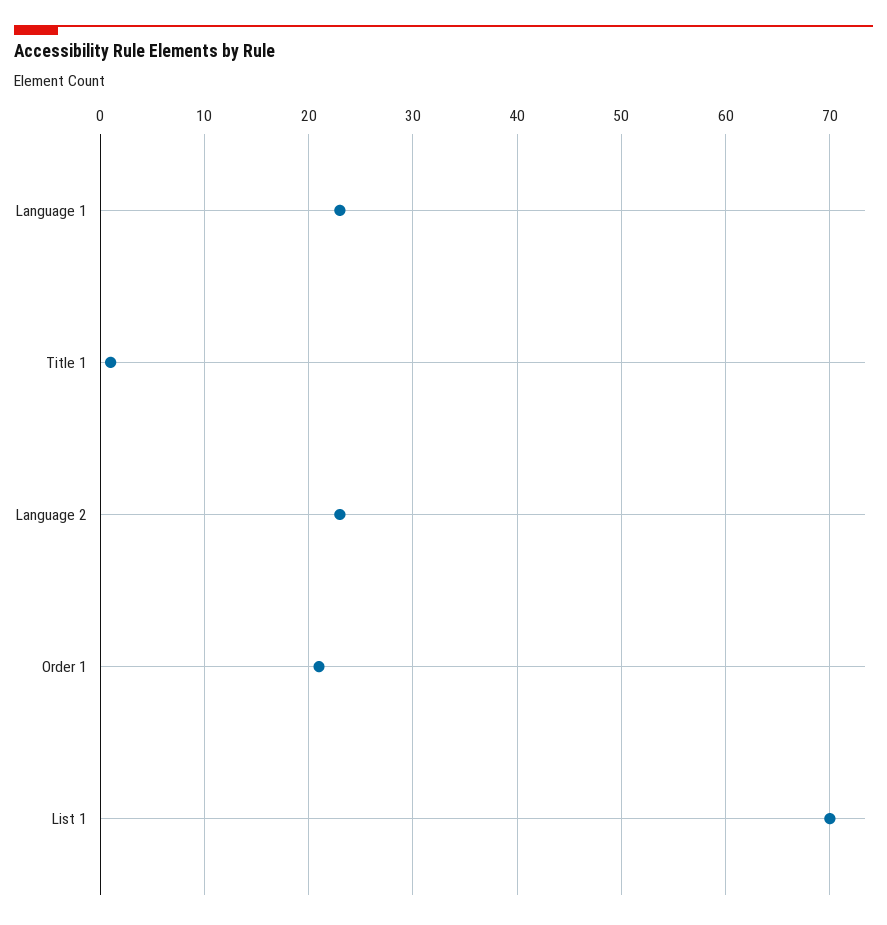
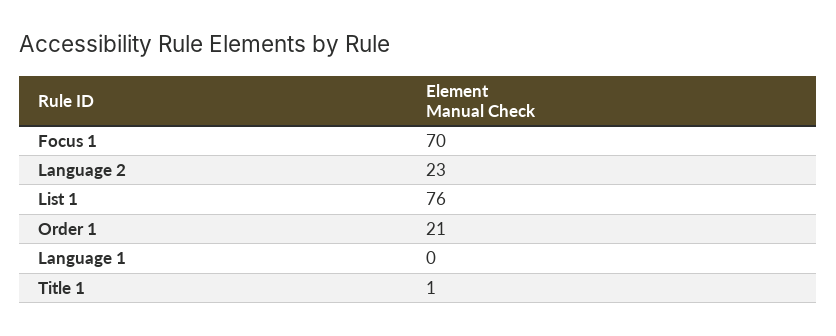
Language 1: 23 -> 0
List 1: 70 -> 76
Focus 1: none -> 70

